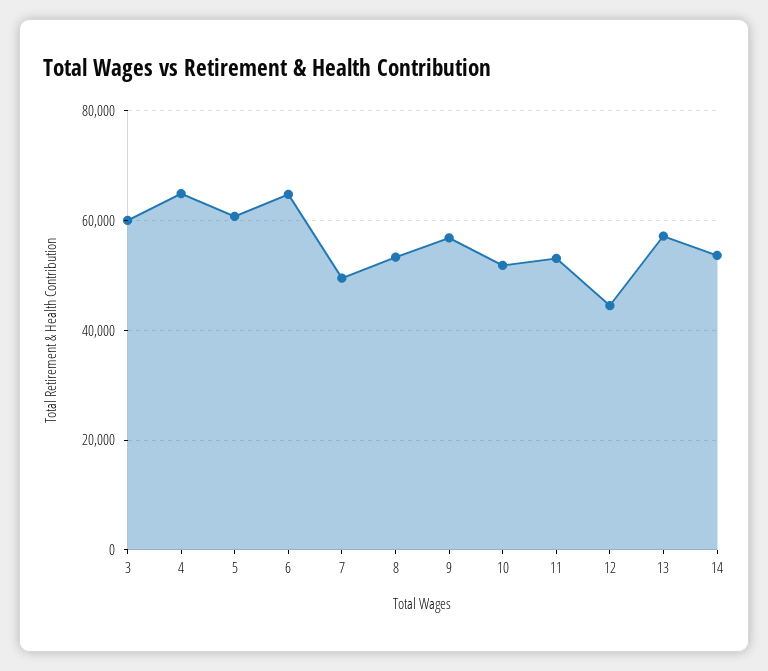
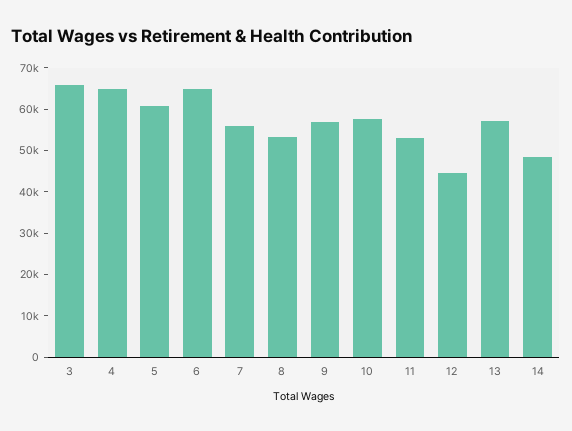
3: 60000 -> 66000
7: 50000 -> 56000
10: 52000 -> 58000
14: 54000 -> 48000

